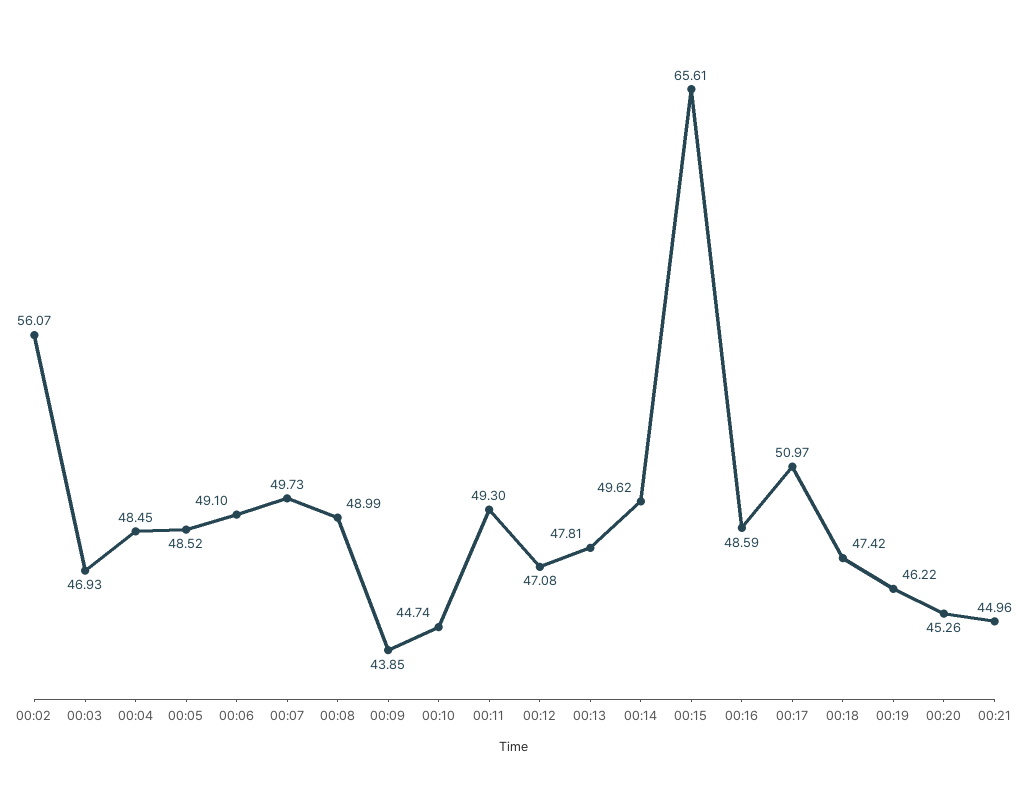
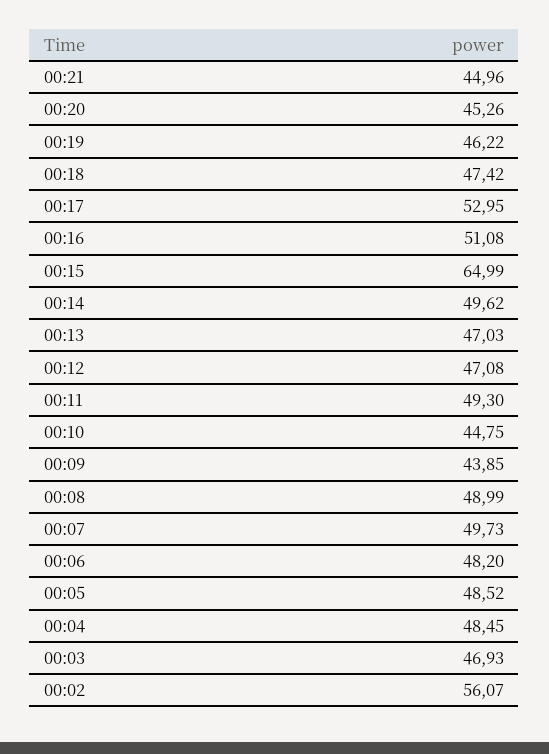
00:06: 49.1 -> 48.2
00:10: 44.74 -> 44.75
00:13: 47.81 -> 47.03
00:15: 65.61 -> 64.99
00:16: 48.59 -> 51.08
00:17: 50.97 -> 52.95

